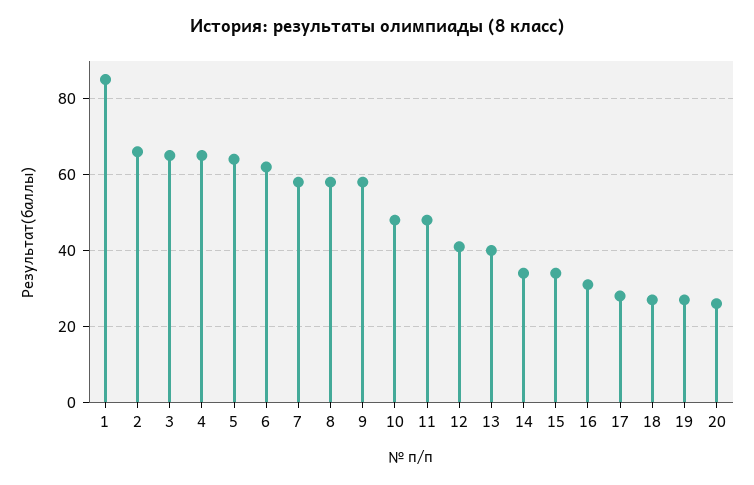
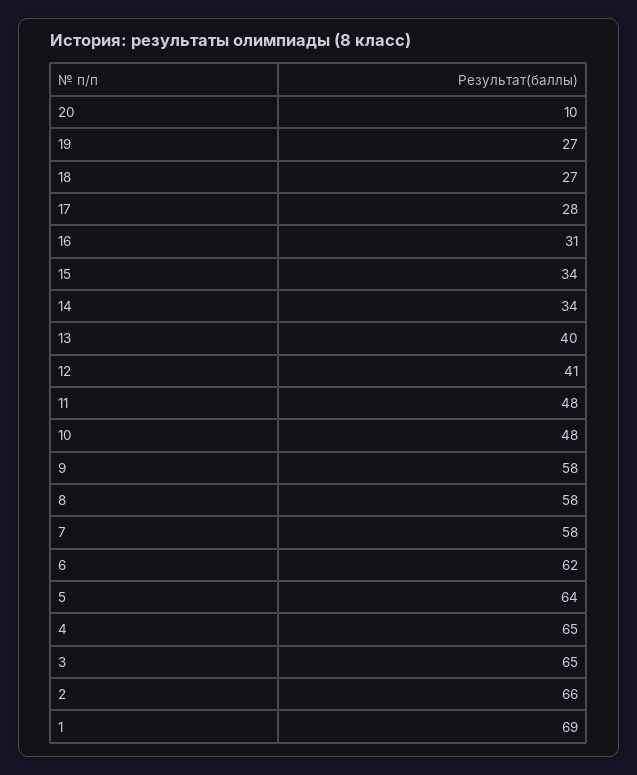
1: 85 -> 69
20: 25 -> 10

